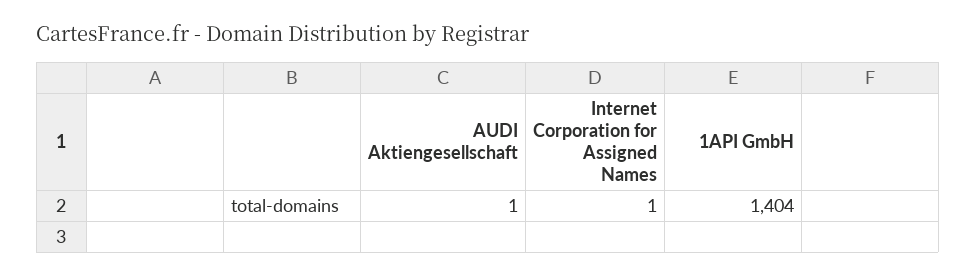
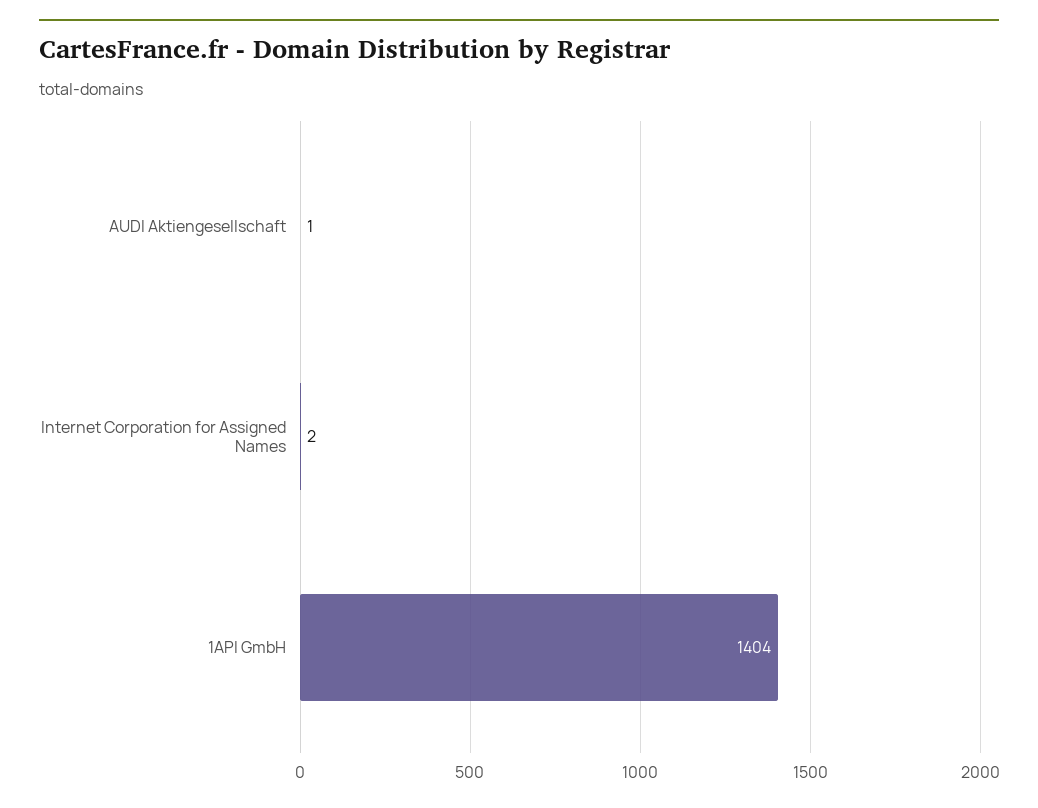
Internet Corporation for Assigned Names: 1 -> 2

